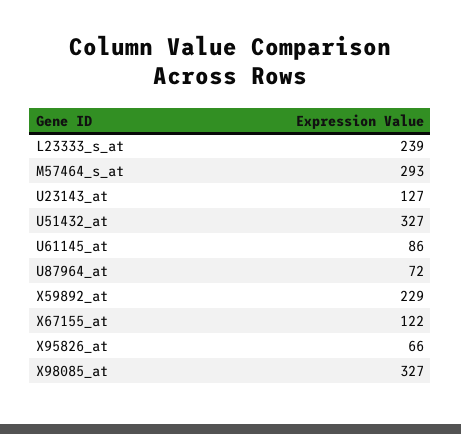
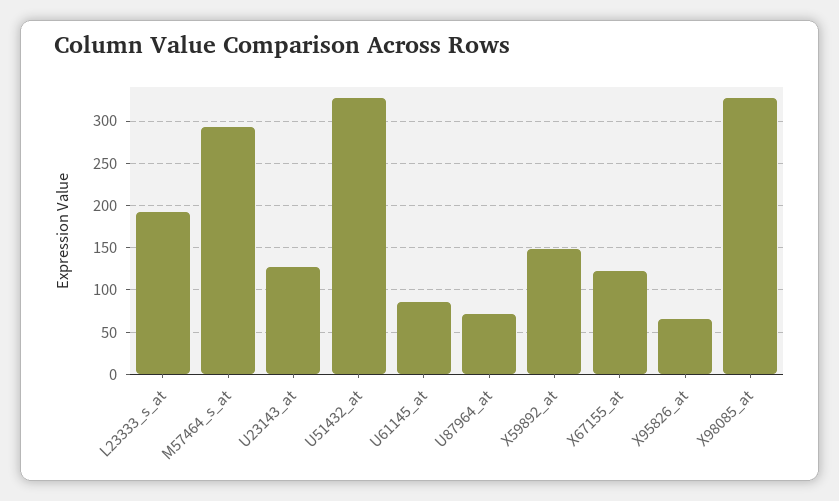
L23333_s_at: 239 -> 190
X59892_at: 229 -> 150

